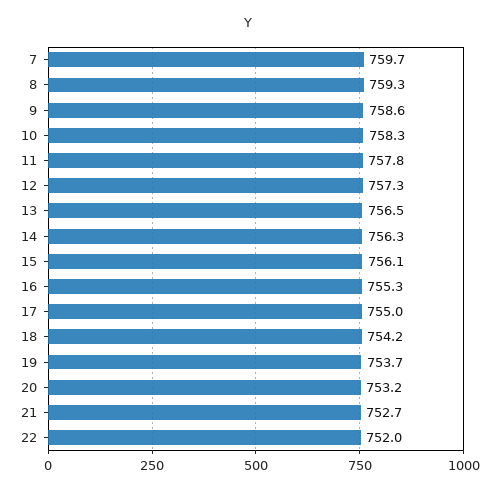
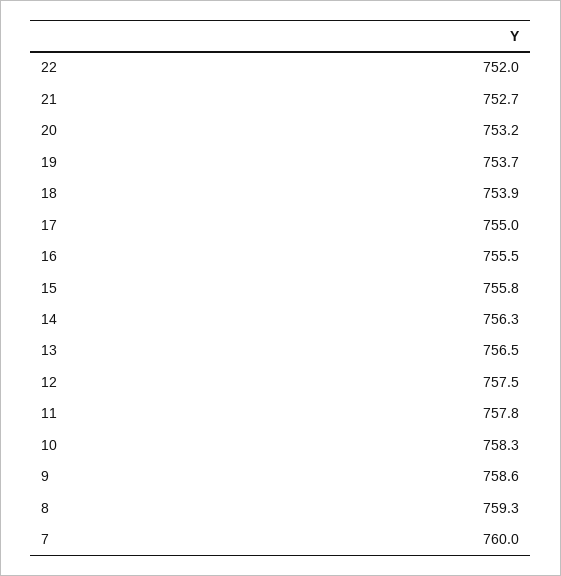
7: 759.7 -> 760
12: 757.3 -> 757.5
15: 756.1 -> 755.8
16: 755.3 -> 755.5
18: 754.2 -> 753.9

